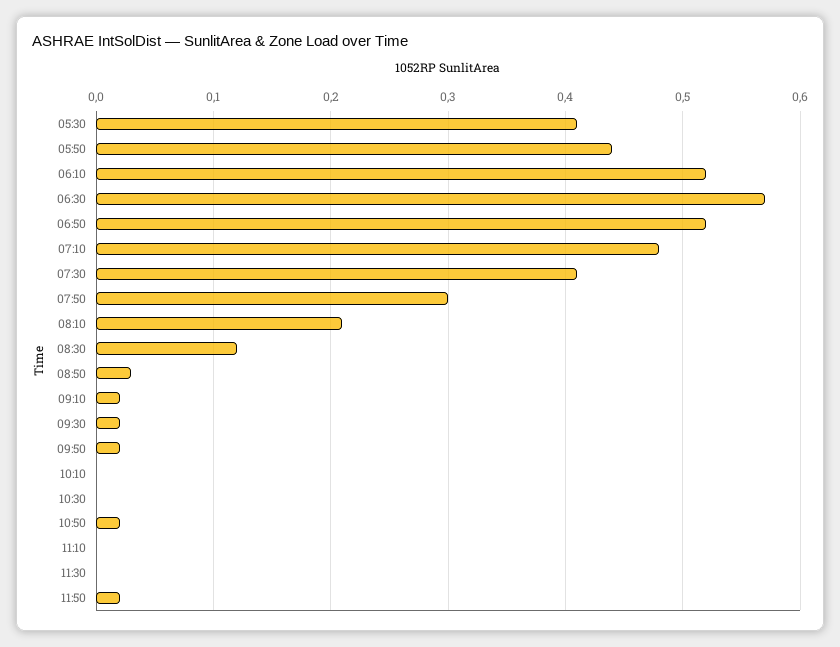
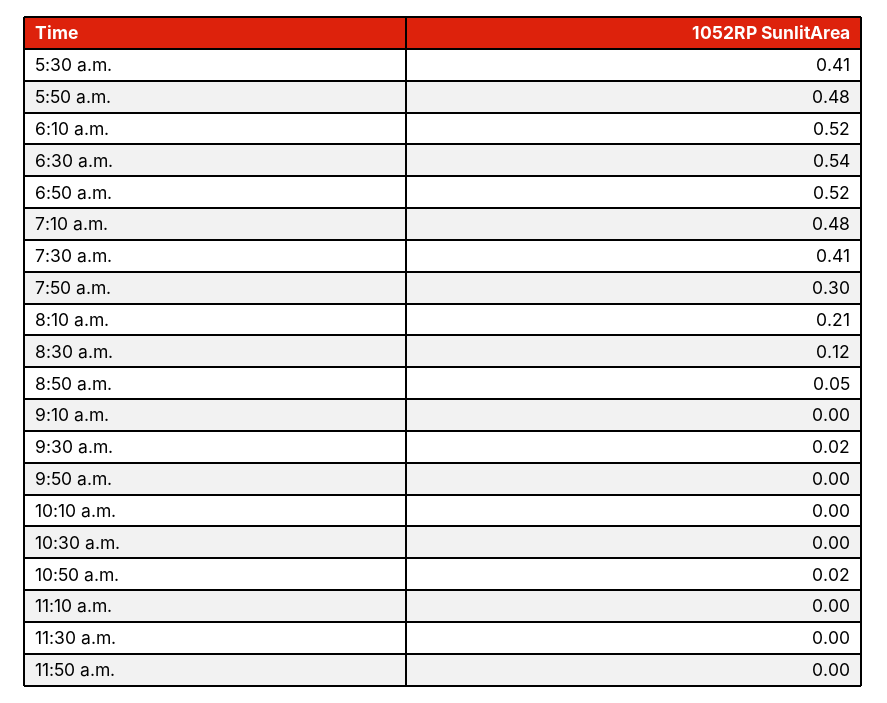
05:50: 0.44 -> 0.48
06:30: 0.57 -> 0.54
08:50: 0.03 -> 0.05
09:10: 0.02 -> 0
09:50: 0.02 -> 0
11:50: 0.02 -> 0

